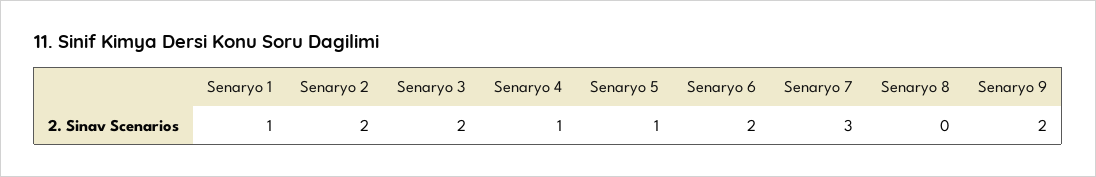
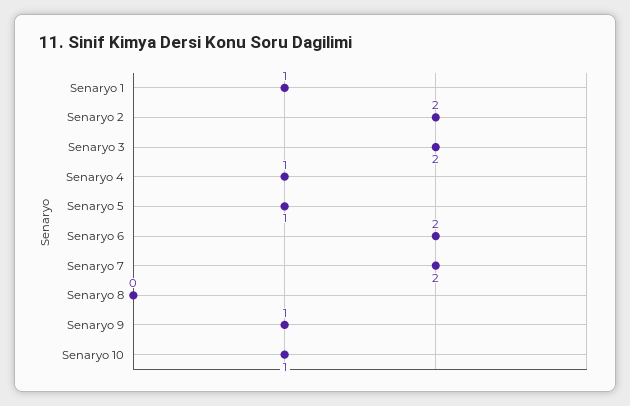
Senaryo 7: 3 -> 2
Senaryo 9: 2 -> 1
Senaryo 10: none -> 1

